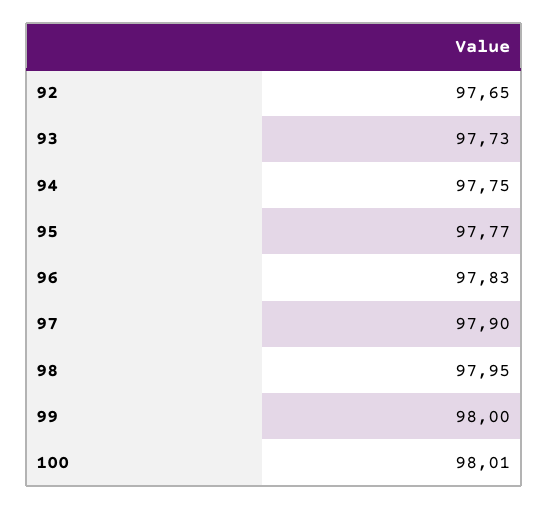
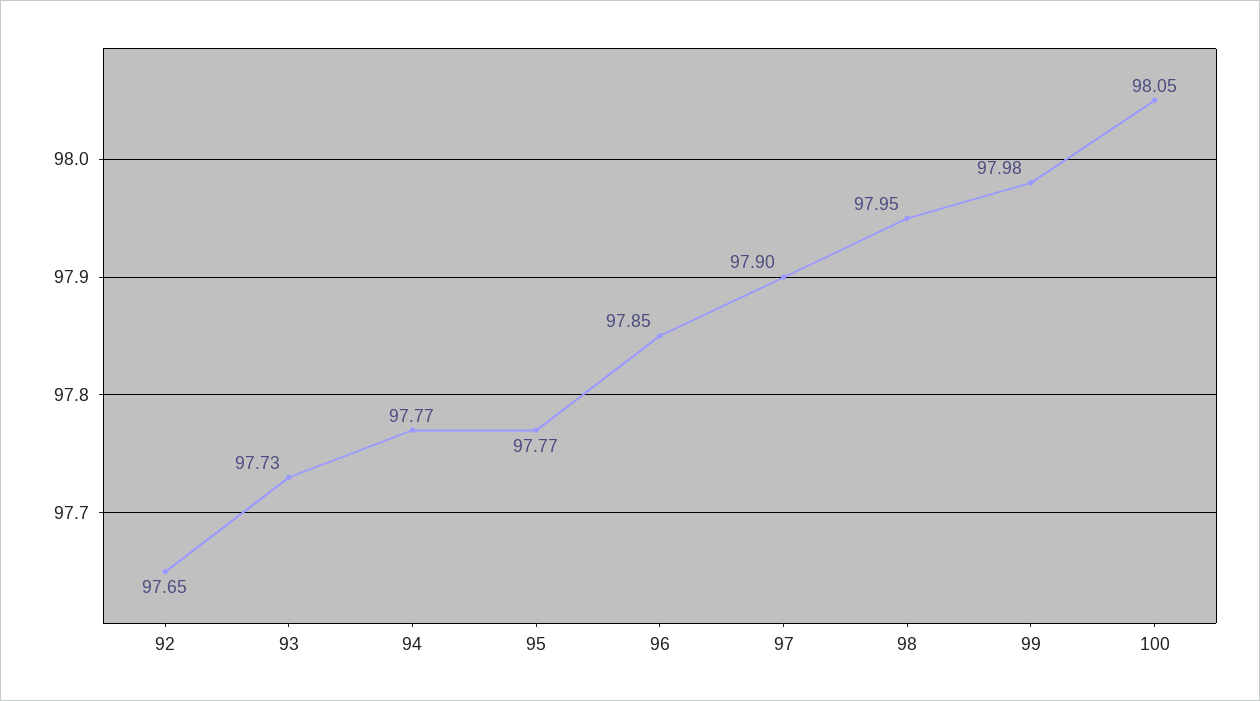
94: 97.75 -> 97.77
96: 97.83 -> 97.85
99: 98 -> 97.98
100: 98.01 -> 98.05

